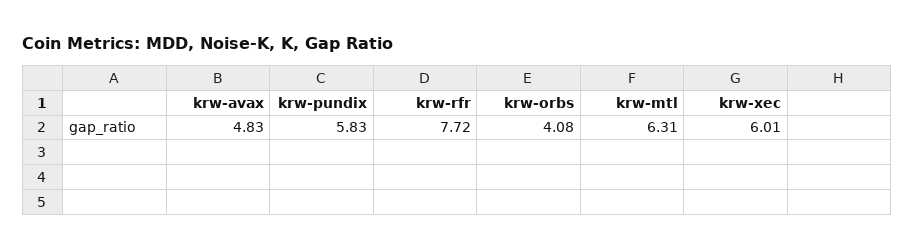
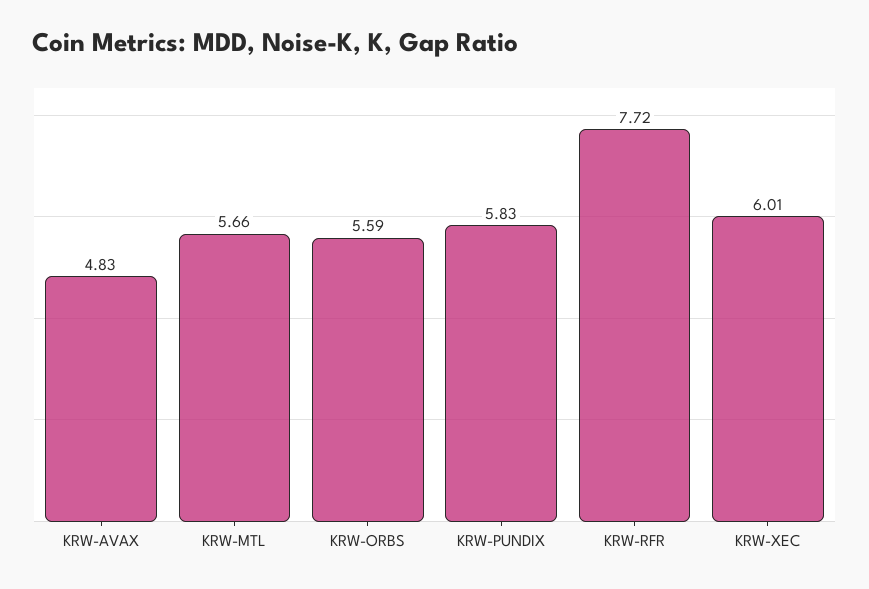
krw-orbs: 4.08 -> 5.59
krw-mtl: 6.31 -> 5.66

